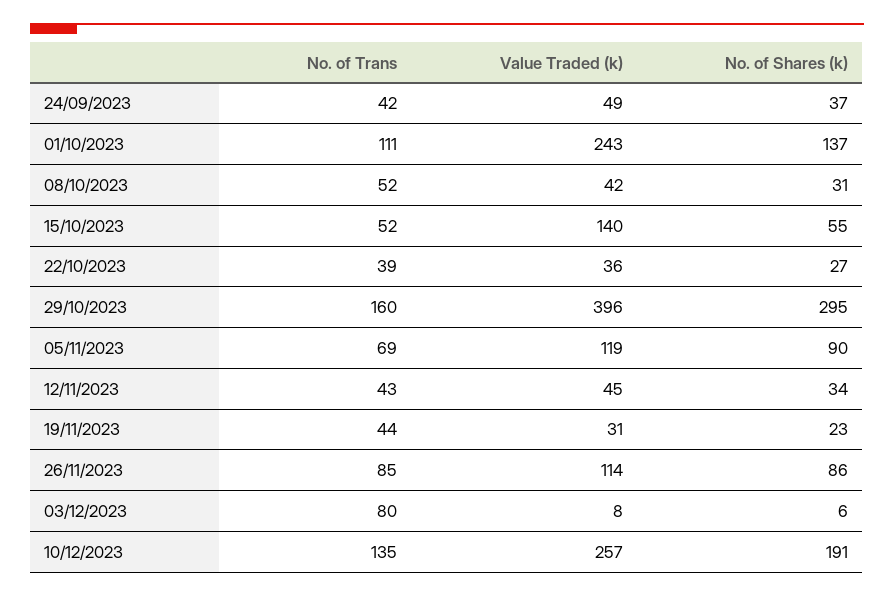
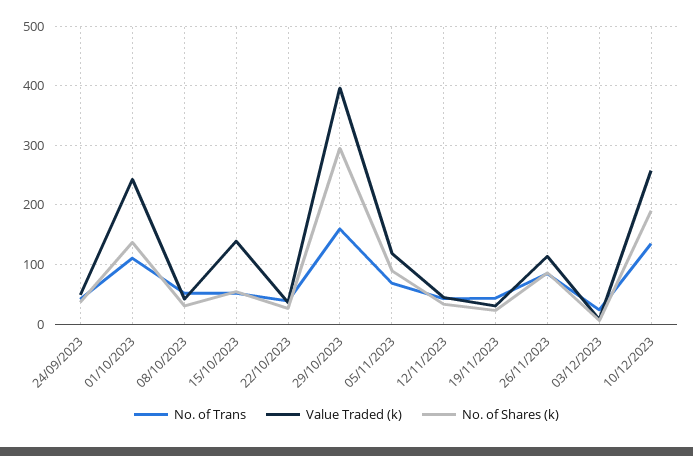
No. of Trans, 03/12/2023: 80 -> 20

